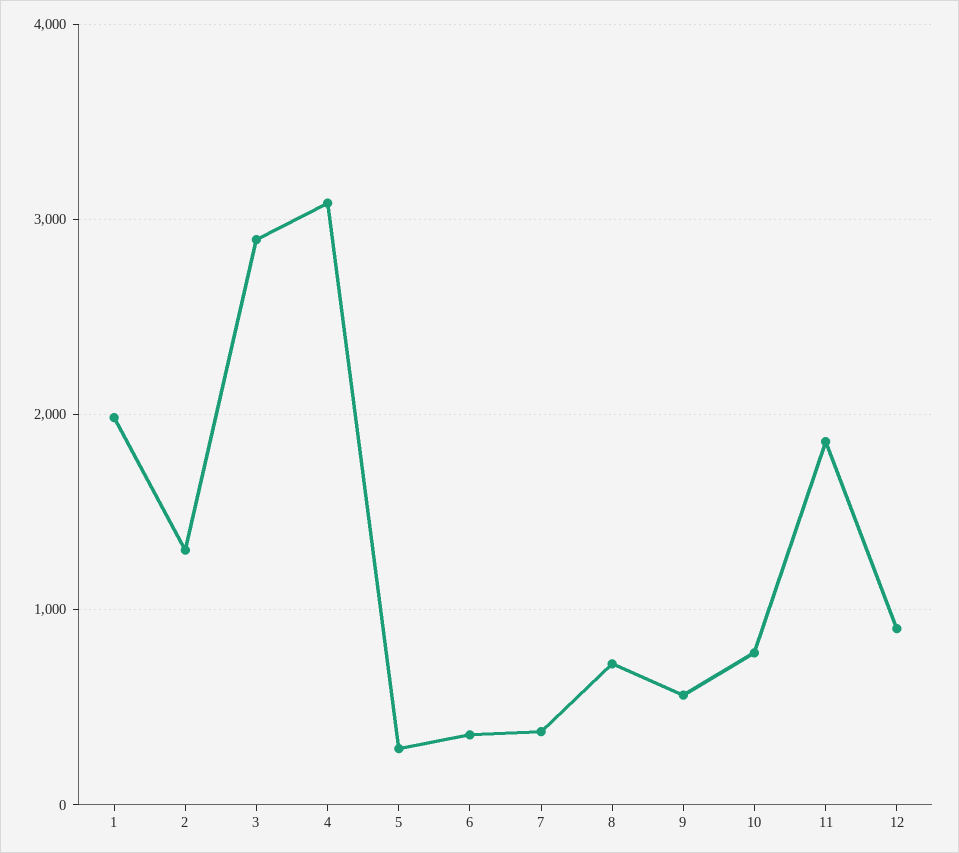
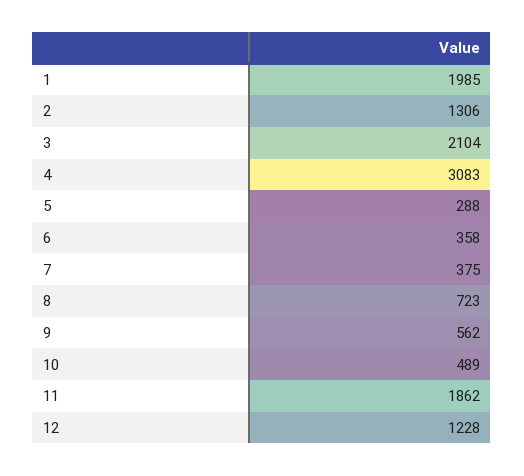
3: 2900 -> 2104
10: 800 -> 489
12: 900 -> 1228

